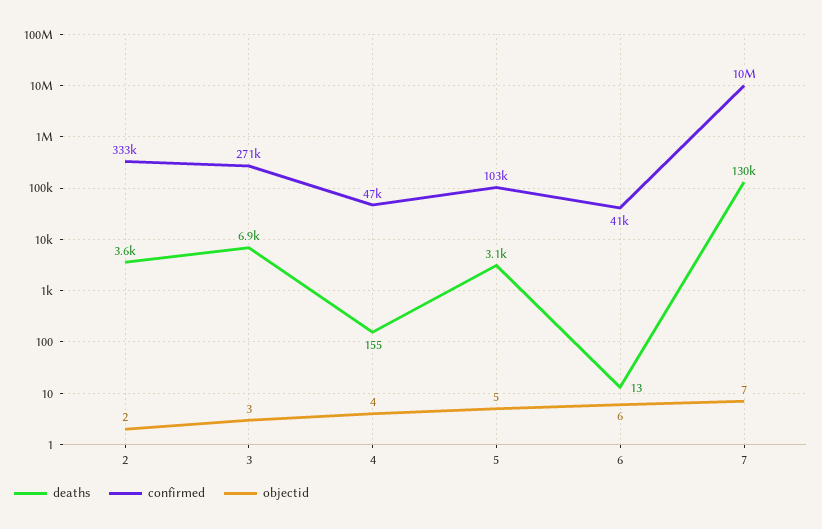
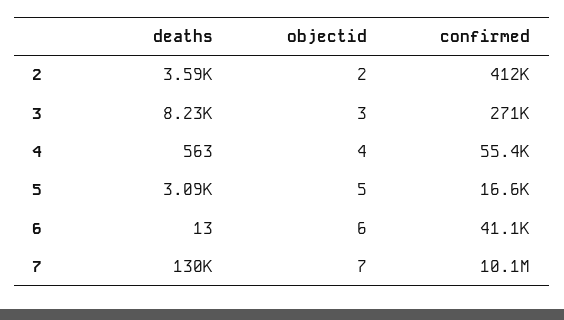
confirmed, 2: 333000 -> 412000
deaths, 3: 6900 -> 8230
deaths, 4: 155 -> 563
confirmed, 4: 47000 -> 55400
confirmed, 5: 103000 -> 16600

